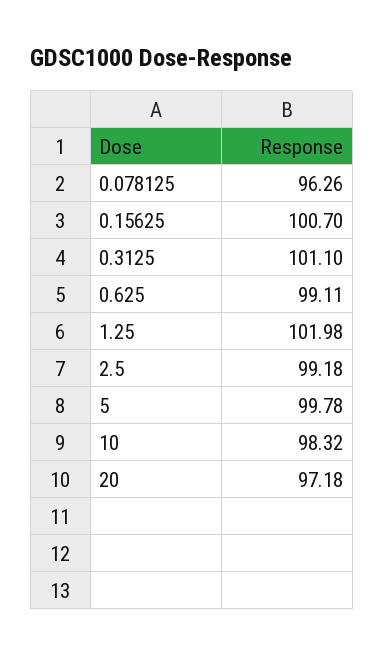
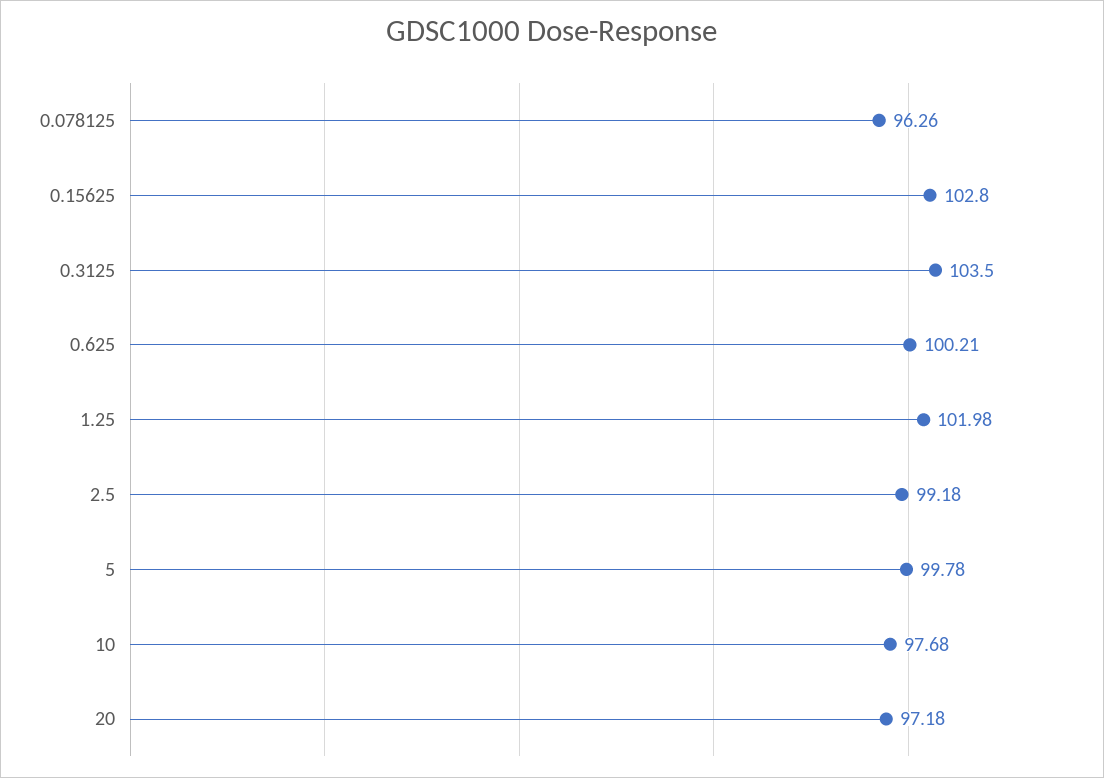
0.15625: 100.7 -> 102.8
0.3125: 101.1 -> 103.5
0.625: 99.11 -> 100.21
10: 98.32 -> 97.68

